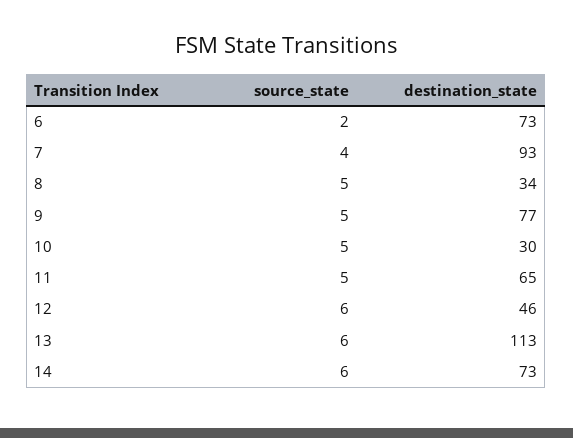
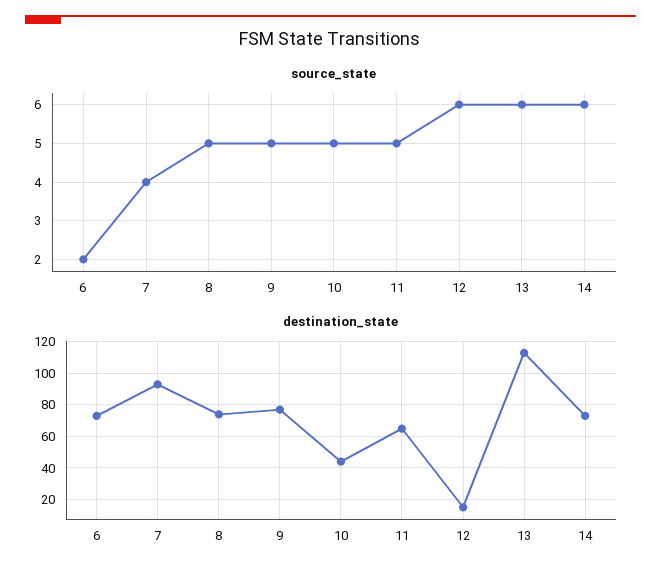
destination_state, 8: 34 -> 75
destination_state, 10: 30 -> 45
destination_state, 12: 46 -> 15

